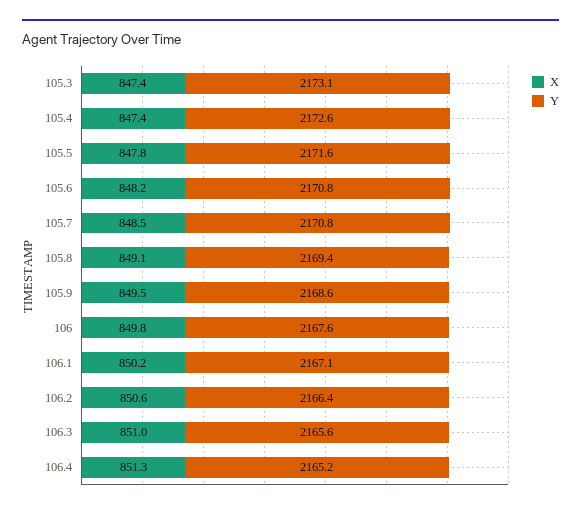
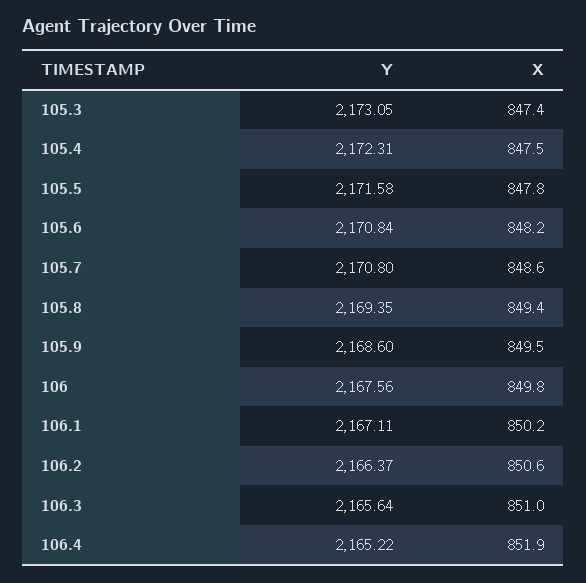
X, 105.4: 847.4 -> 847.5
Y, 105.4: 2172.6 -> 2172.31
X, 105.7: 848.5 -> 848.6
X, 105.8: 849.1 -> 849.4
X, 106.4: 851.3 -> 851.9

